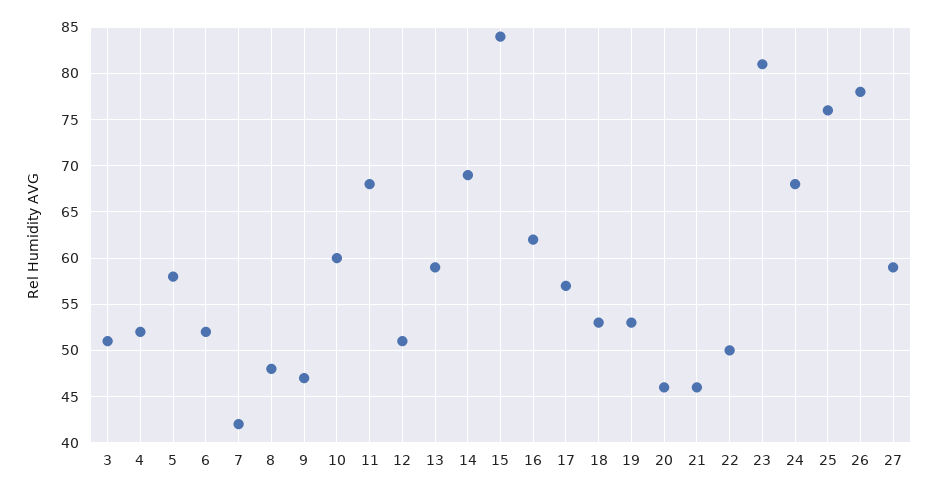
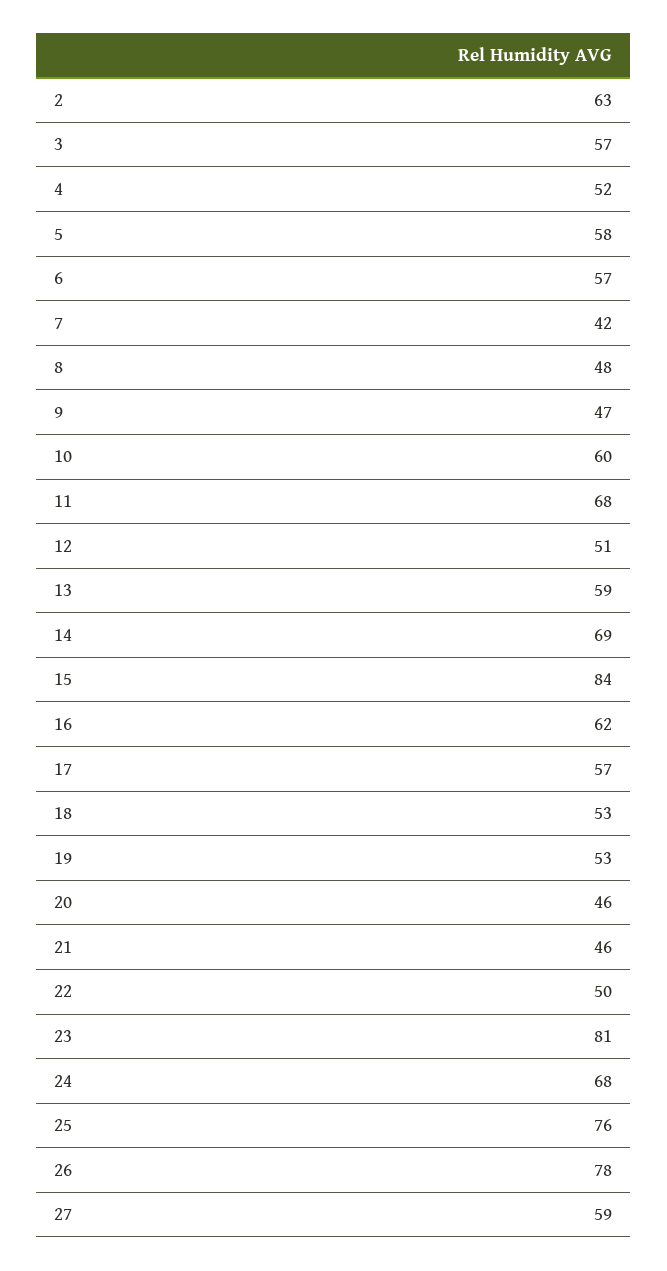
3: 51 -> 57
6: 52 -> 57
2: none -> 63

